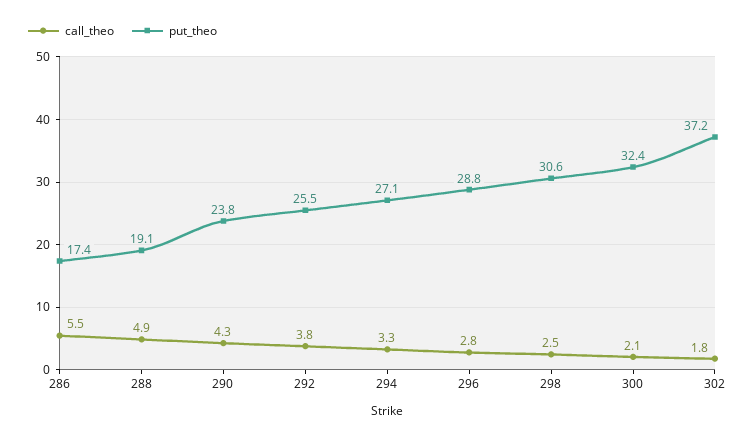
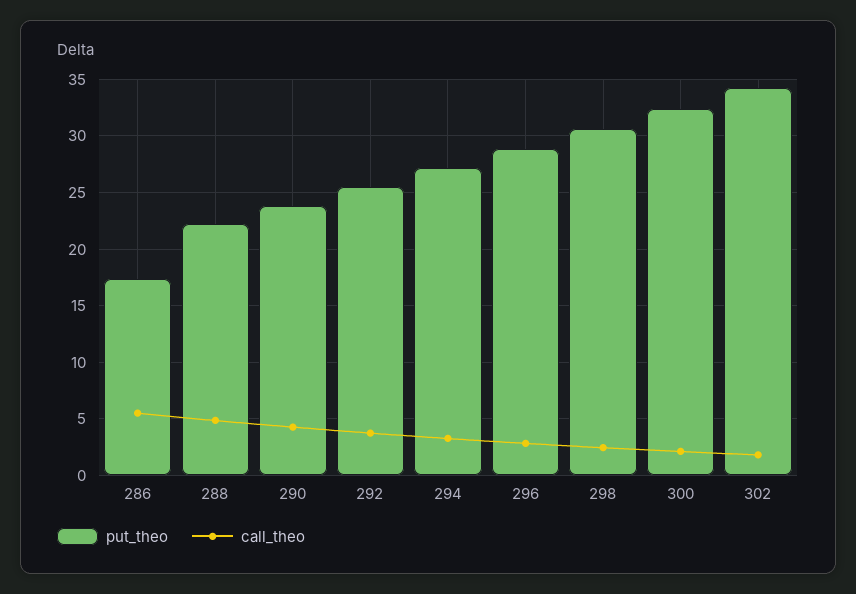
put_theo, 288: 19.1 -> 22
put_theo, 302: 37.2 -> 34

